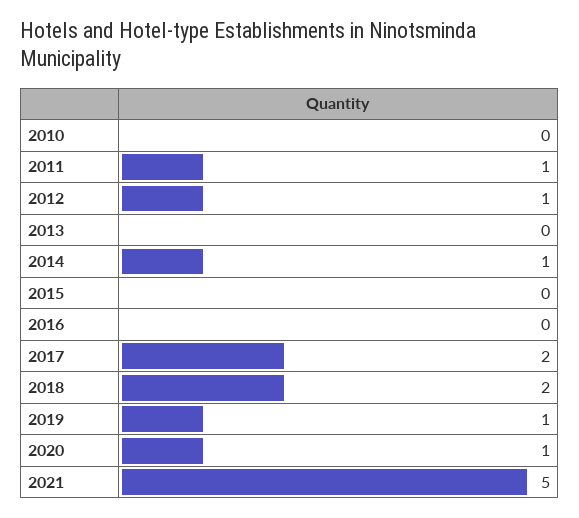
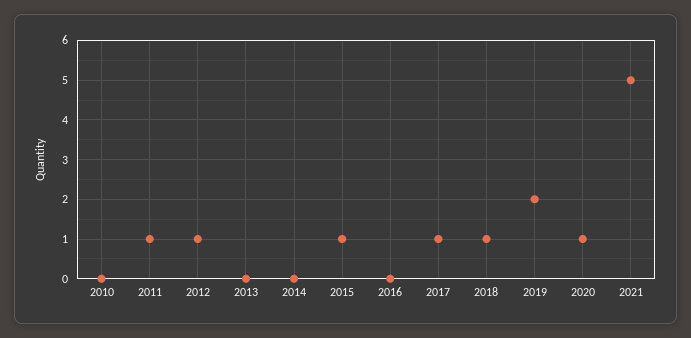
2014: 1 -> 0
2015: 0 -> 1
2017: 2 -> 1
2018: 2 -> 1
2019: 1 -> 2

